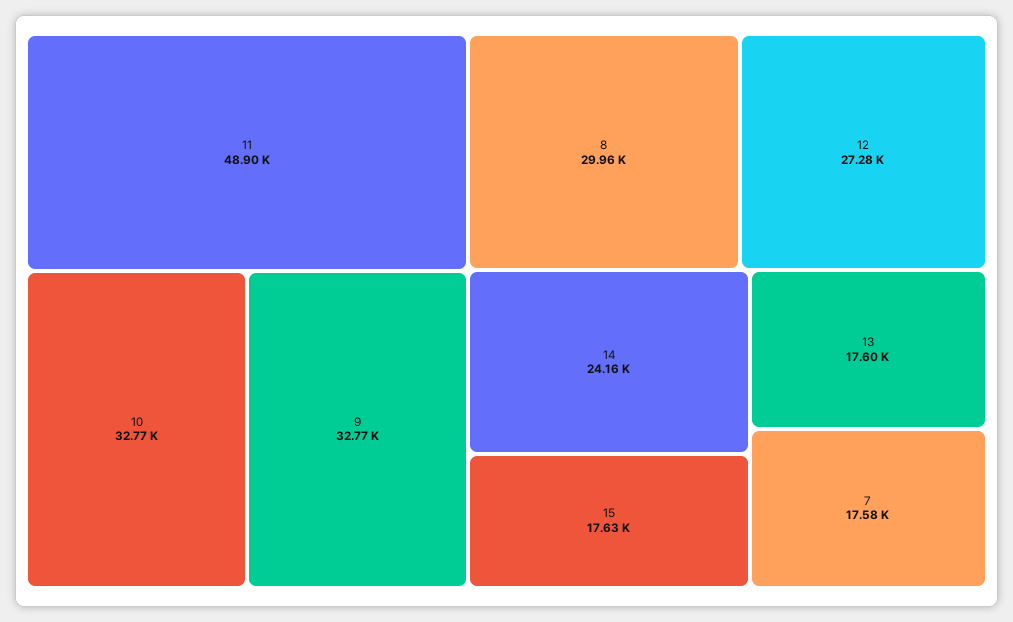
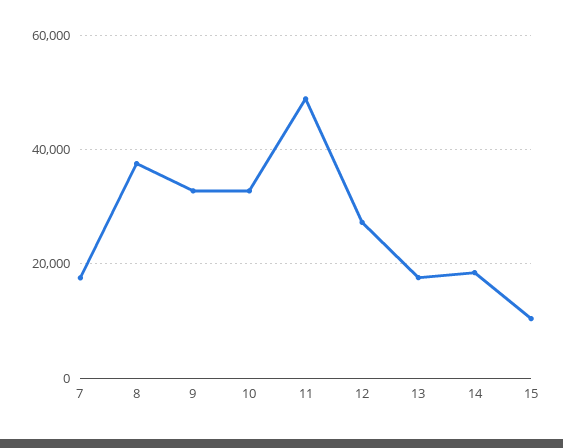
8: 29960 -> 38000
14: 24160 -> 18000
15: 17630 -> 10000

